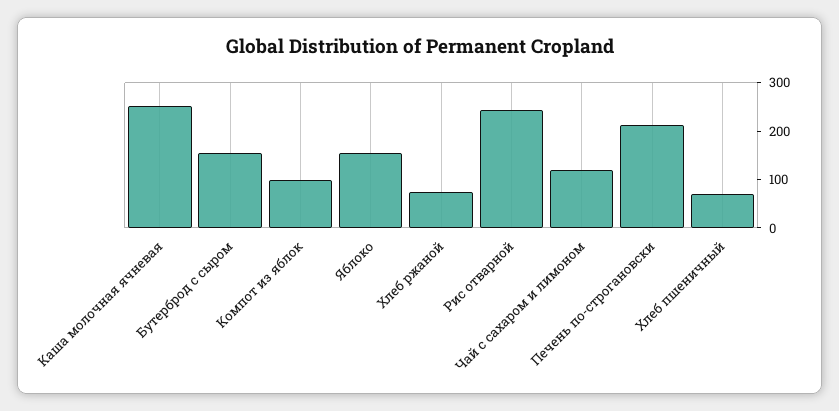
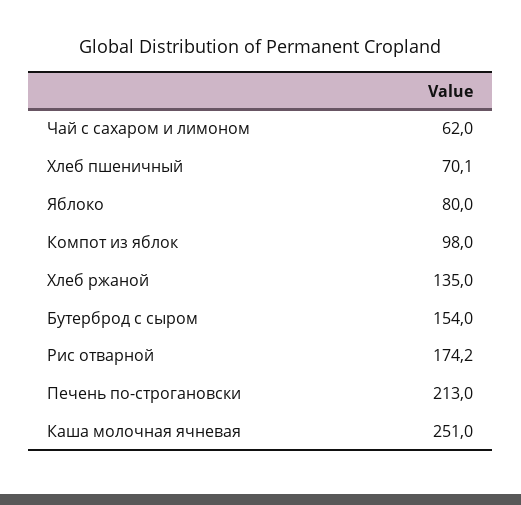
Яблоко: 160 -> 80
Хлеб ржаной: 80 -> 135
Рис отварной: 240 -> 174.2
Чай с сахаром и лимоном: 120 -> 62

